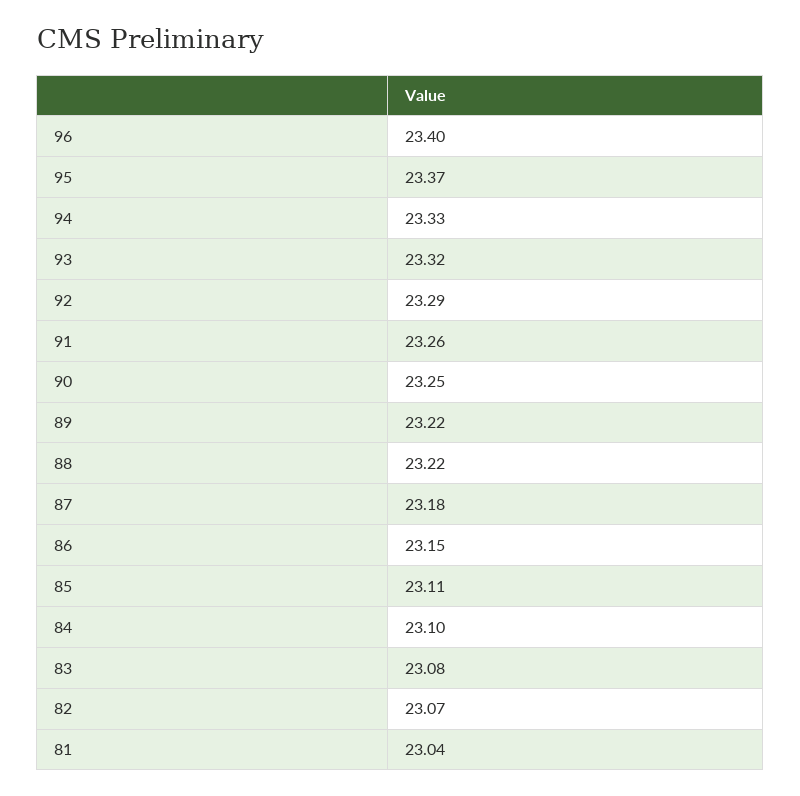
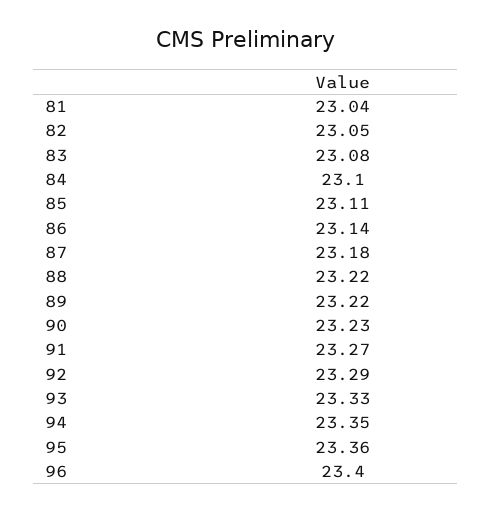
95: 23.37 -> 23.36
94: 23.33 -> 23.35
93: 23.32 -> 23.33
91: 23.26 -> 23.27
90: 23.25 -> 23.23
86: 23.15 -> 23.14
82: 23.07 -> 23.05

